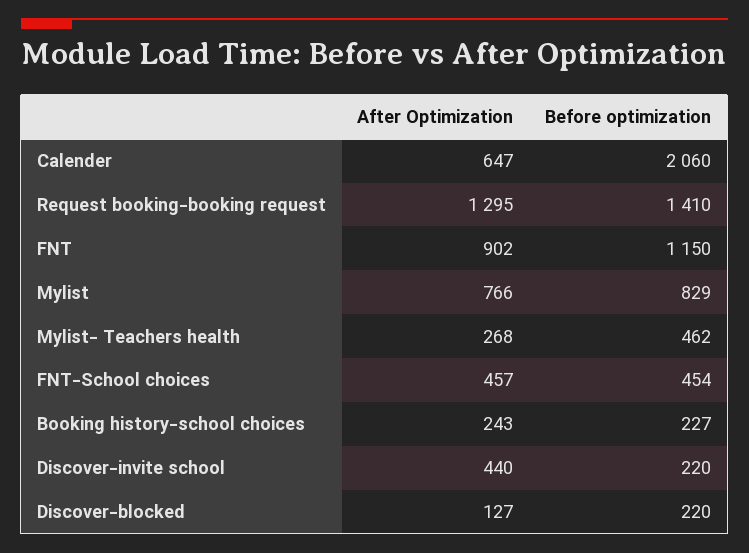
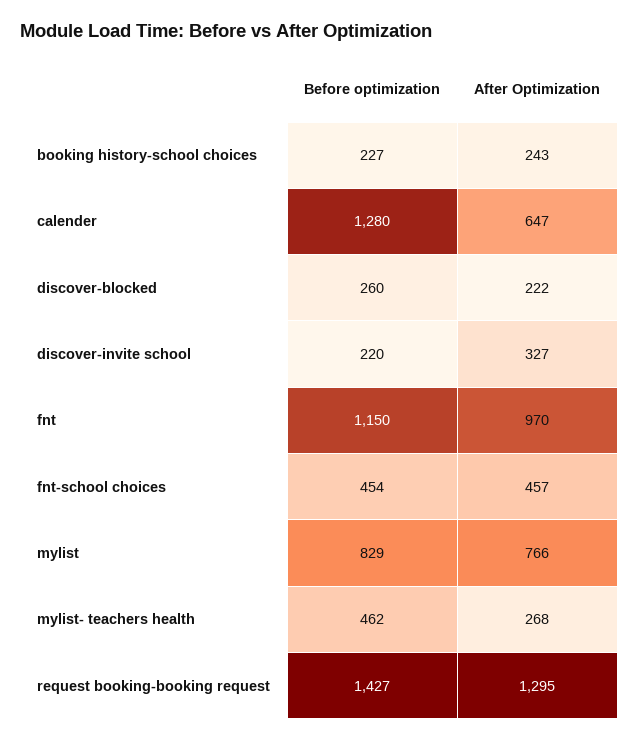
Before optimization, Calender: 2060 -> 1280
Before optimization, Request booking-booking request: 1410 -> 1427
After Optimization, FNT: 902 -> 970
After Optimization, Discover-invite school: 440 -> 327
After Optimization, Discover-blocked: 127 -> 222
Before optimization, Discover-blocked: 220 -> 260

